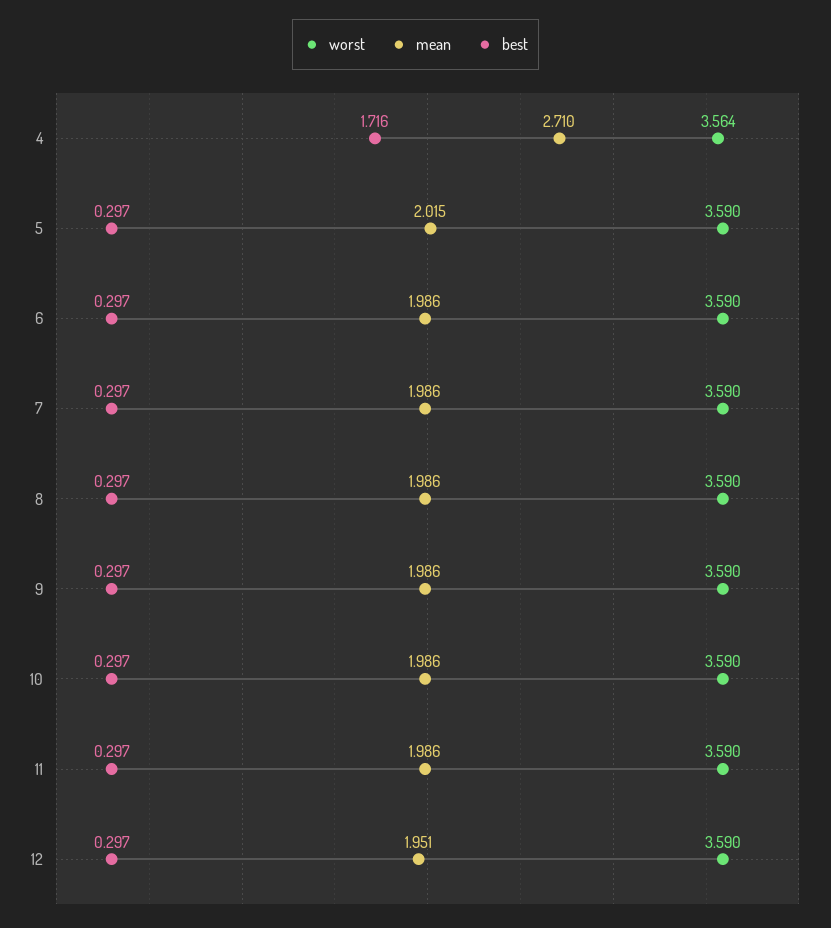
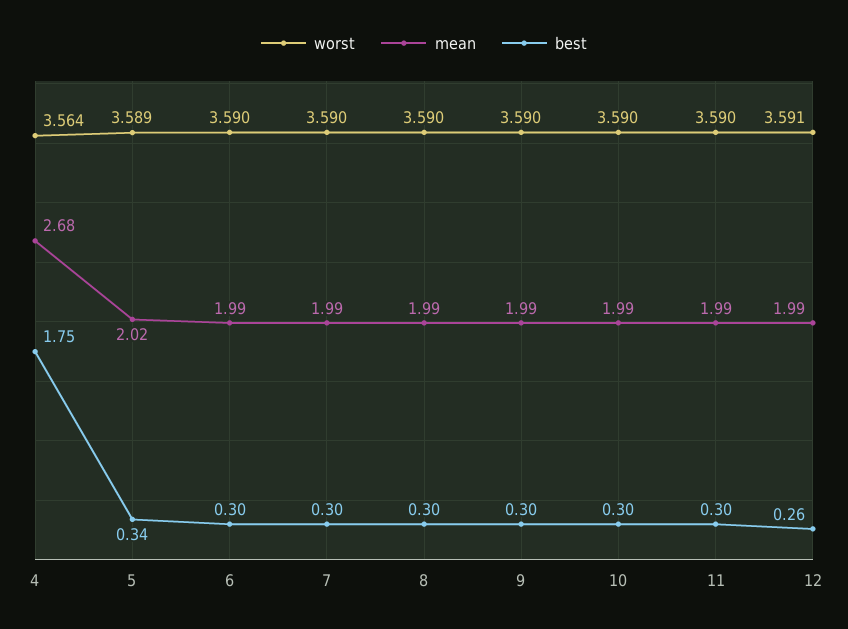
mean, 4: 2.71 -> 2.68
best, 4: 1.716 -> 1.75
worst, 5: 3.59 -> 3.589
best, 5: 0.297 -> 0.34
worst, 12: 3.59 -> 3.591
mean, 12: 1.951 -> 1.99
best, 12: 0.297 -> 0.26

